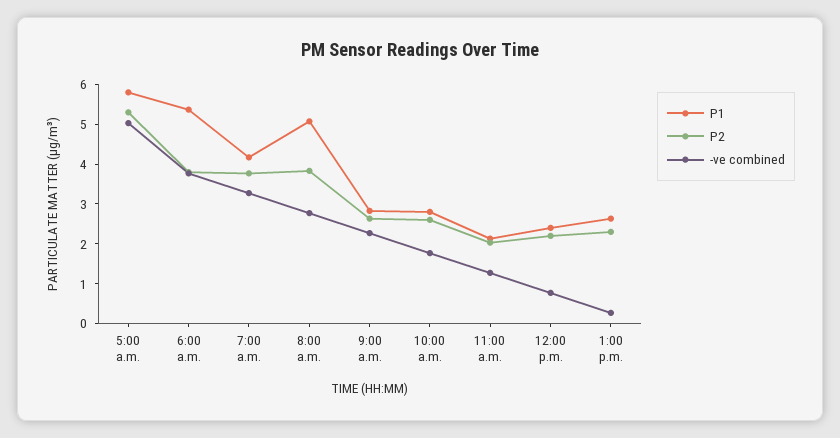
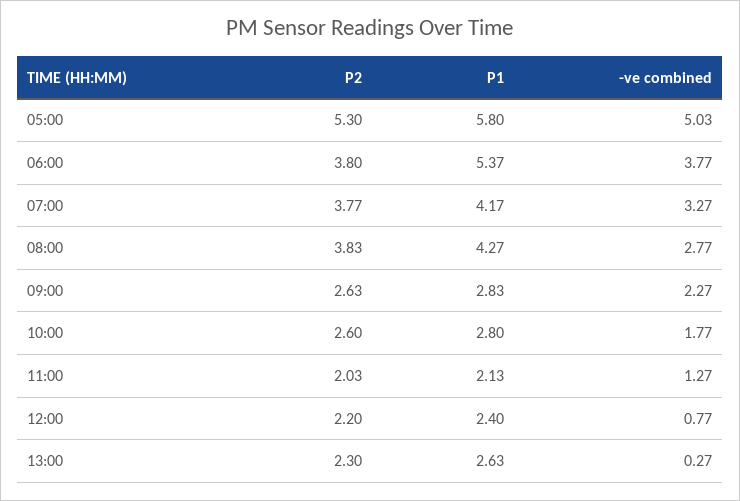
P1, 8:00 a.m.: 5 -> 4.27

